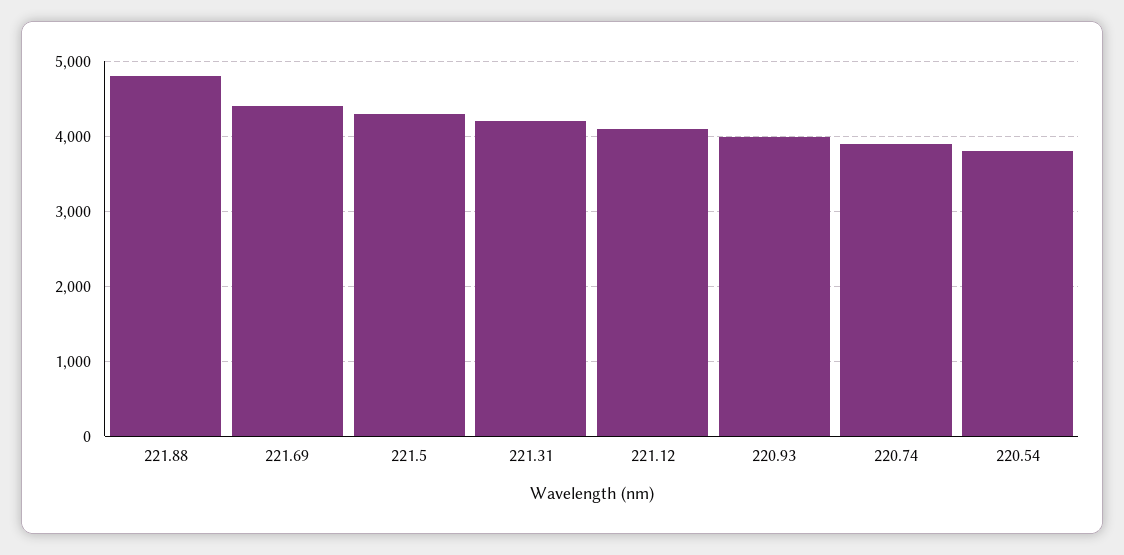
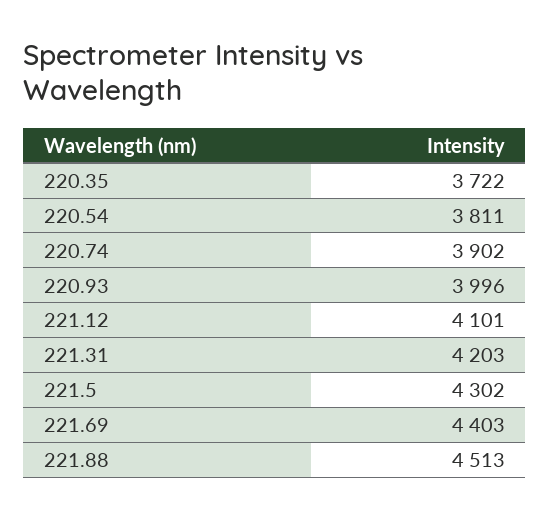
221.88: 4800 -> 4513
220.35: none -> 3722

